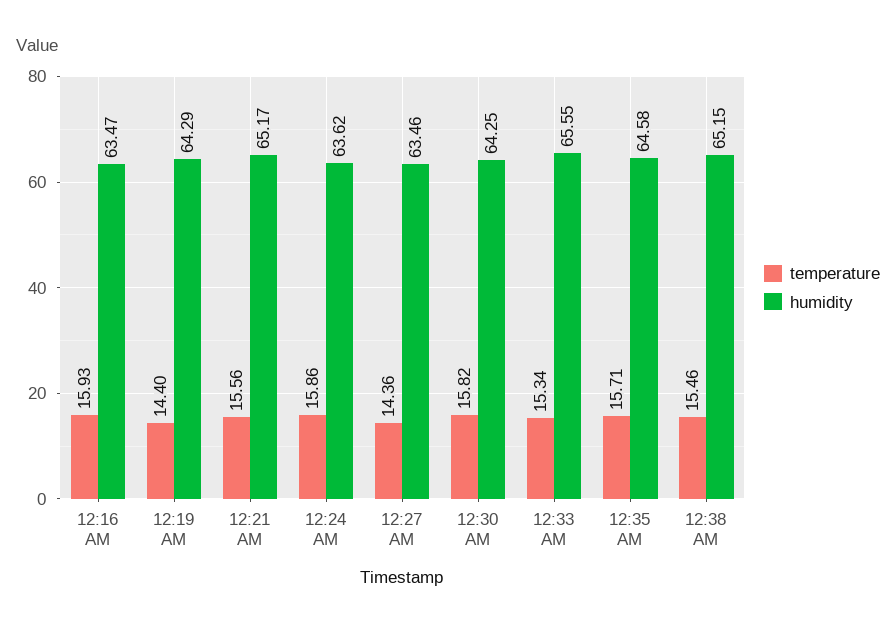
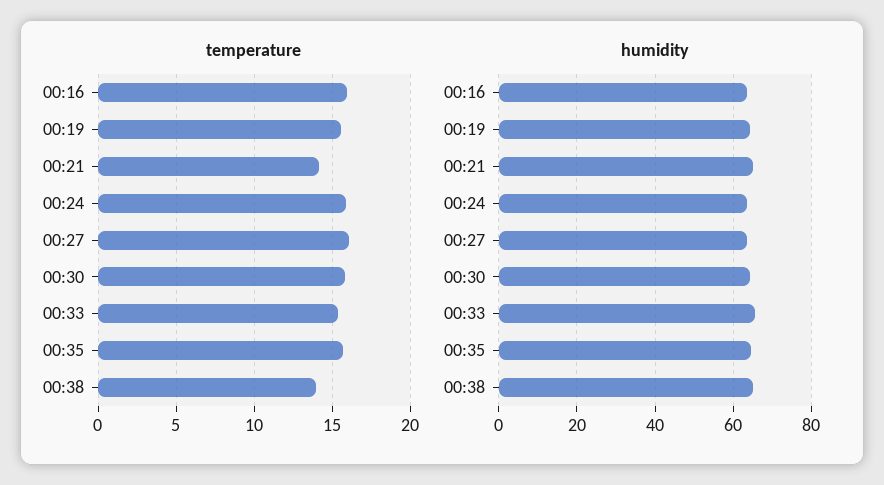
temperature, 12:19 AM: 14.4 -> 15.5
temperature, 12:21 AM: 15.56 -> 14
temperature, 12:27 AM: 14.36 -> 16
temperature, 12:38 AM: 15.46 -> 14

